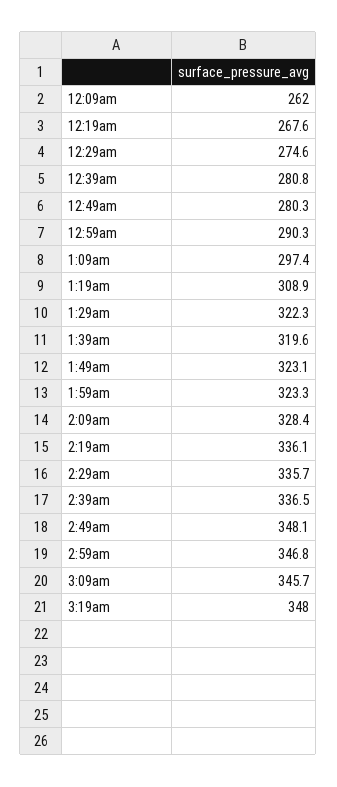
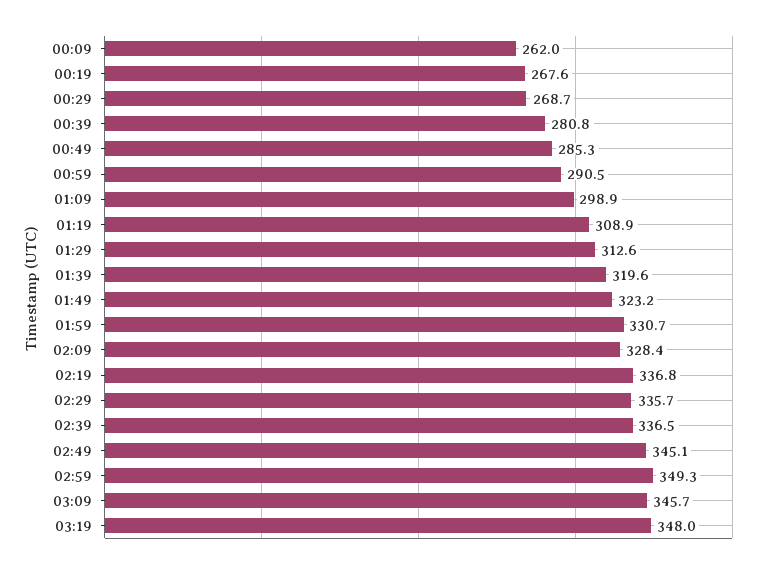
12:29am: 274.6 -> 268.7
12:49am: 280.3 -> 285.3
12:59am: 290.3 -> 290.5
1:09am: 297.4 -> 298.9
1:29am: 322.3 -> 312.6
1:49am: 323.1 -> 323.2
1:59am: 323.3 -> 330.7
2:19am: 336.1 -> 336.8
2:49am: 348.1 -> 345.1
2:59am: 346.8 -> 349.3

